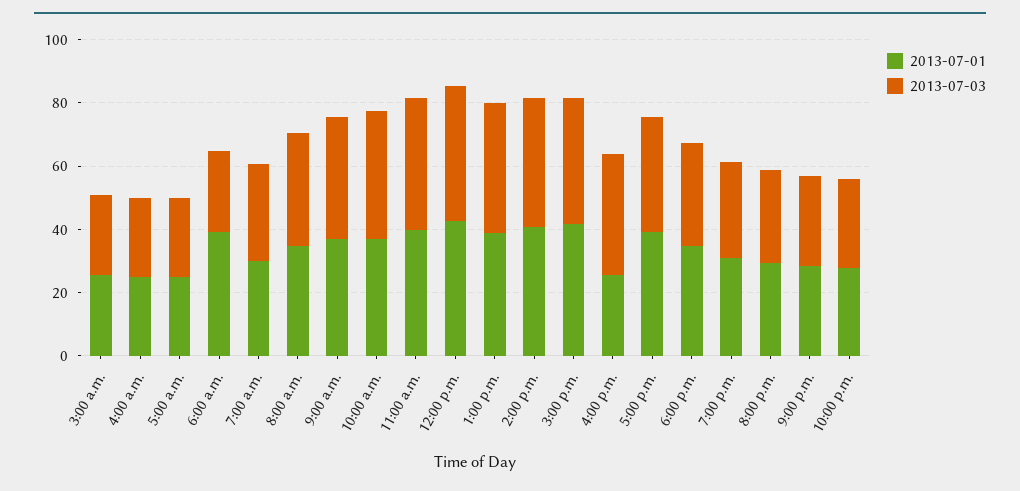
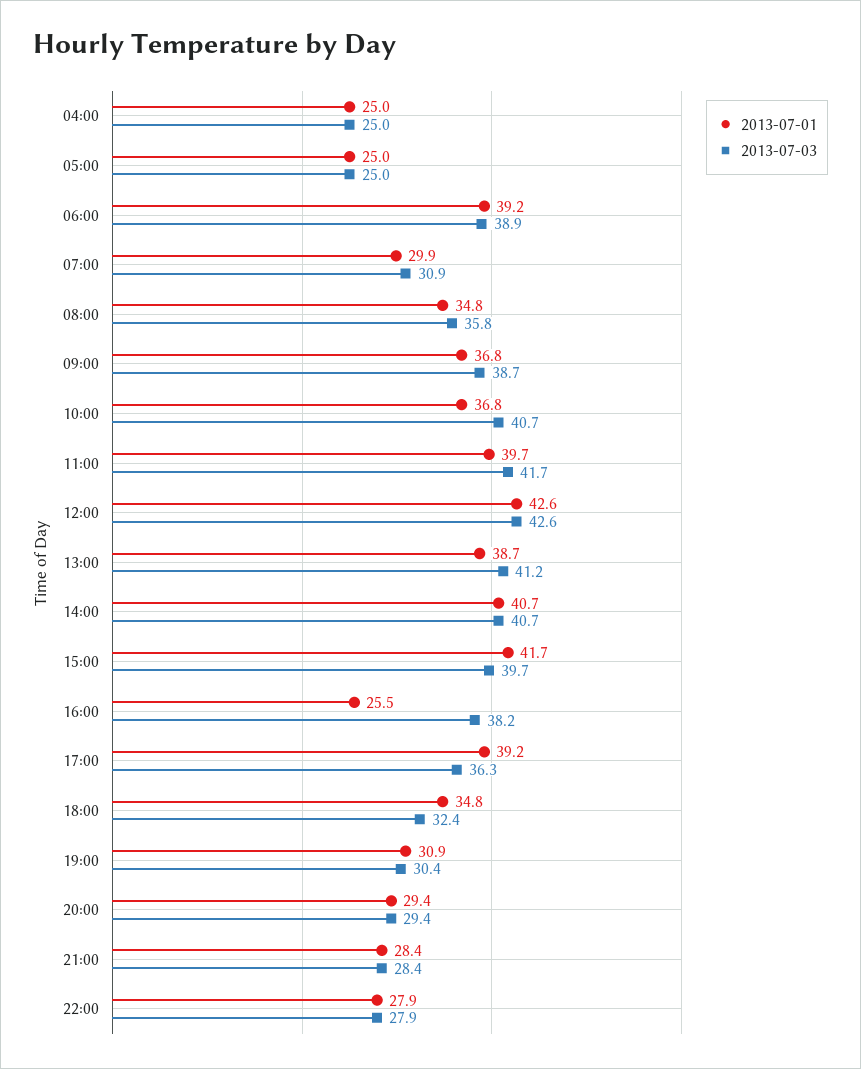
2013-07-01, 3:00 a.m.: 25 -> none
2013-07-03, 3:00 a.m.: 25 -> none
2013-07-03, 6:00 a.m.: 25 -> 38.9

